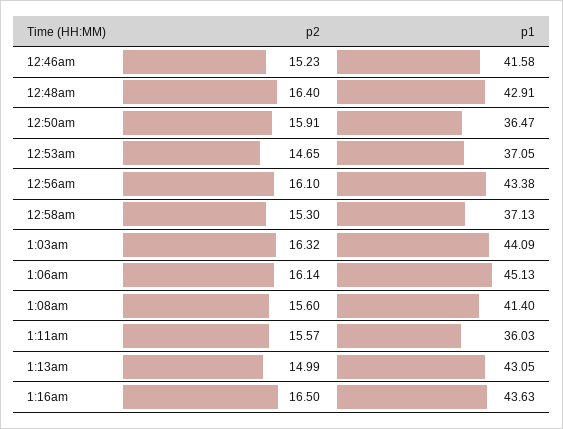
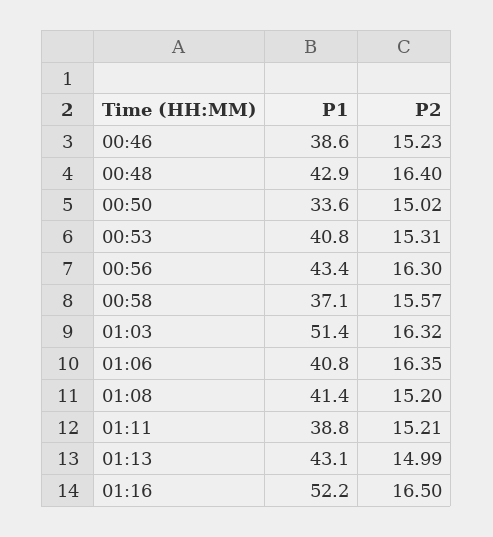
p1, 12:46am: 41.58 -> 38.6
p2, 12:50am: 15.91 -> 15.02
p1, 12:50am: 36.47 -> 33.6
p2, 12:53am: 14.65 -> 15.31
p1, 12:53am: 37.05 -> 40.8
p2, 12:56am: 16.1 -> 16.3
p2, 12:58am: 15.3 -> 15.57
p1, 1:03am: 44.09 -> 51.4
p2, 1:06am: 16.14 -> 16.35
p1, 1:06am: 45.13 -> 40.8
p2, 1:08am: 15.6 -> 15.2
p2, 1:11am: 15.57 -> 15.21
p1, 1:11am: 36.03 -> 38.8
p1, 1:16am: 43.63 -> 52.2

